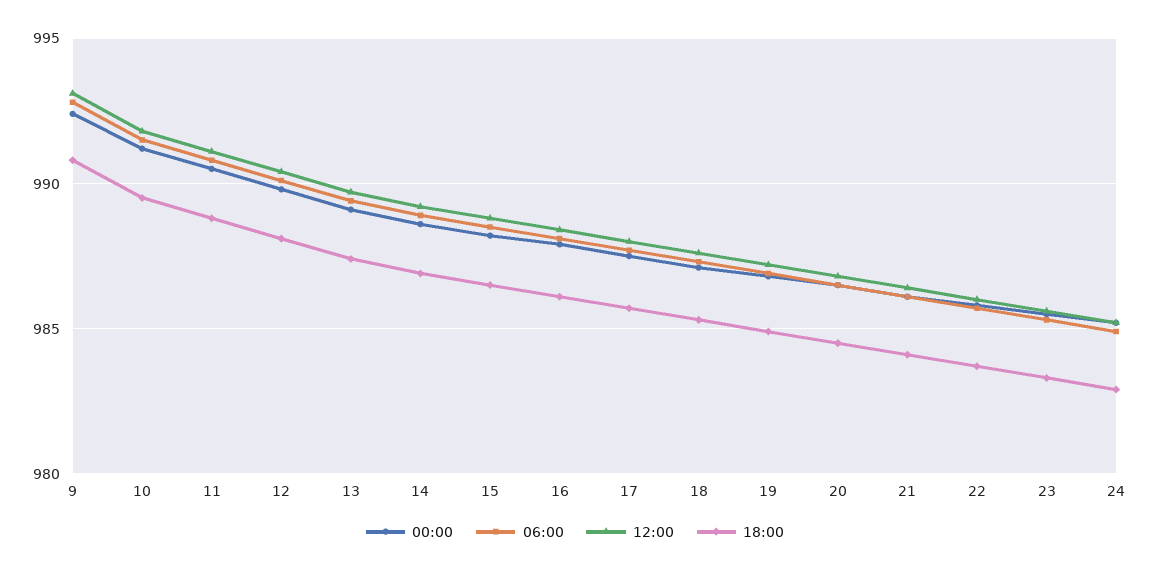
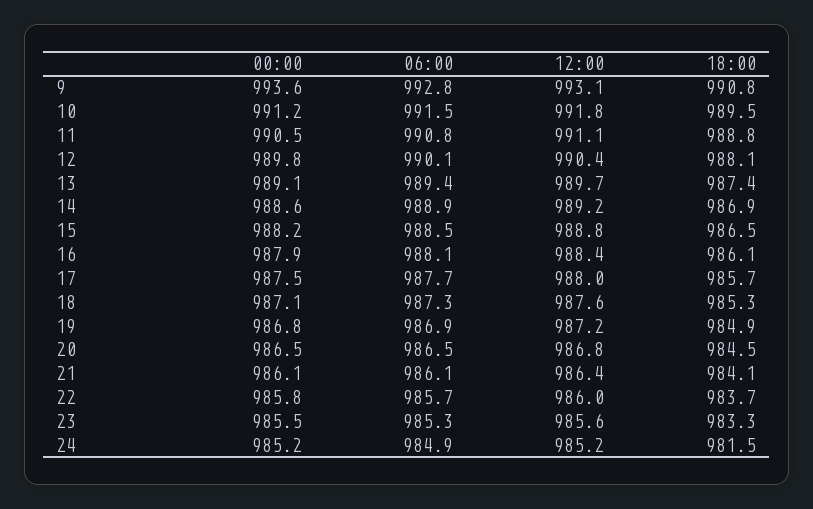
00:00, 9: 992.5 -> 993.6
18:00, 24: 983 -> 981.5

